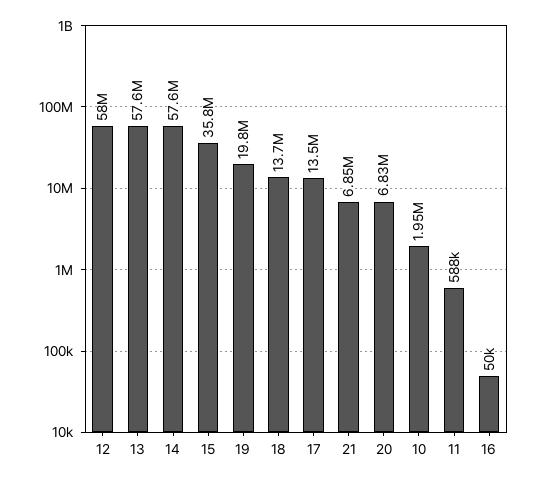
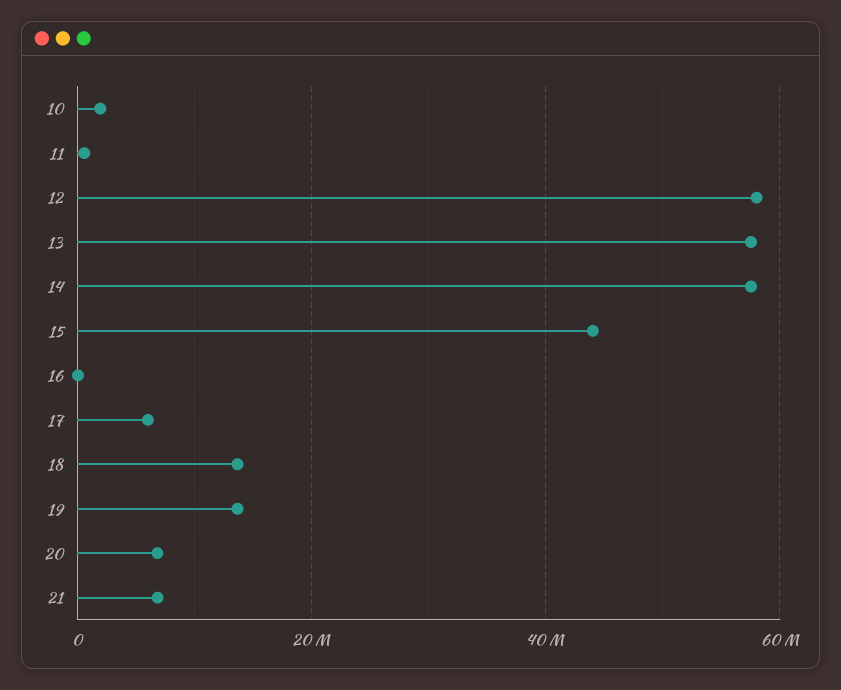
15: 35800000 -> 44000000
19: 19800000 -> 14000000
17: 13500000 -> 6000000

